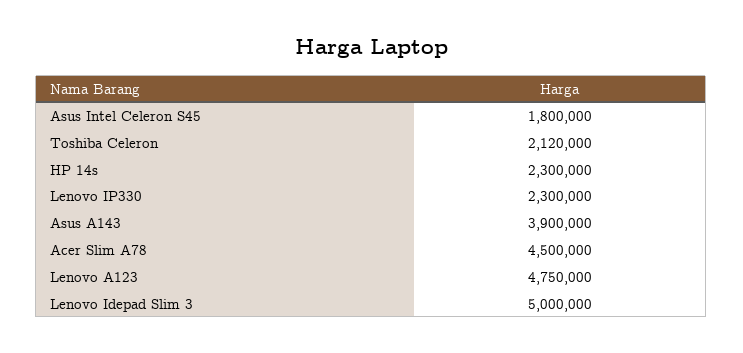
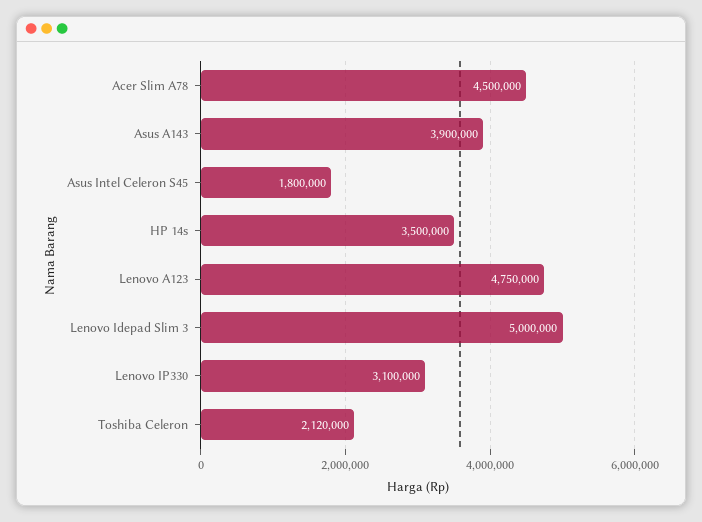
HP 14s: 2300000 -> 3500000
Lenovo IP330: 2300000 -> 3100000

